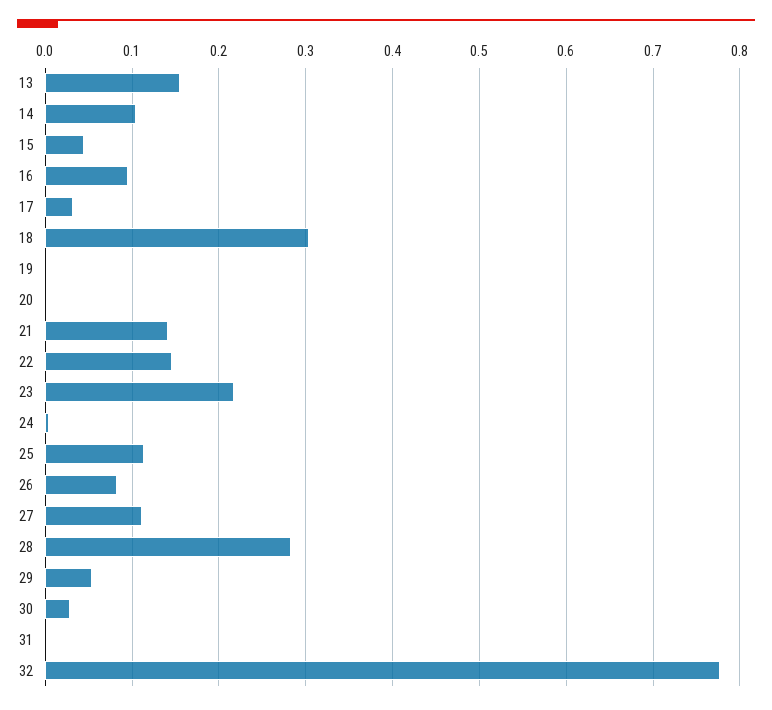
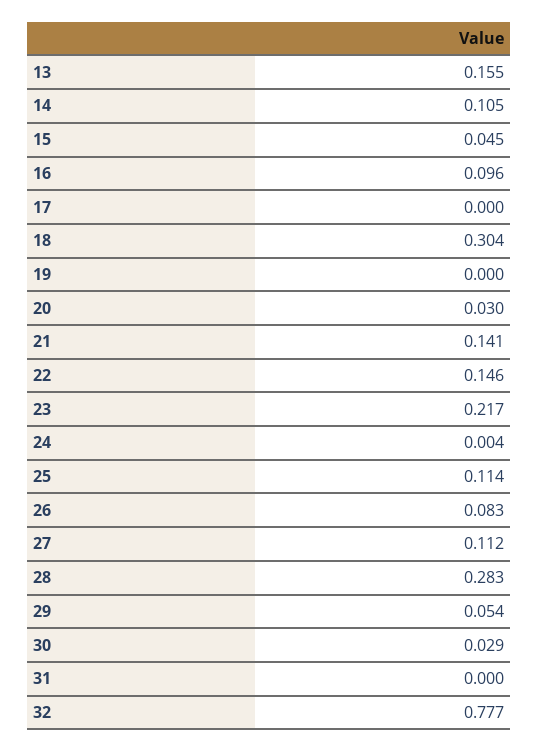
17: 0.03 -> 0
20: 0 -> 0.03

